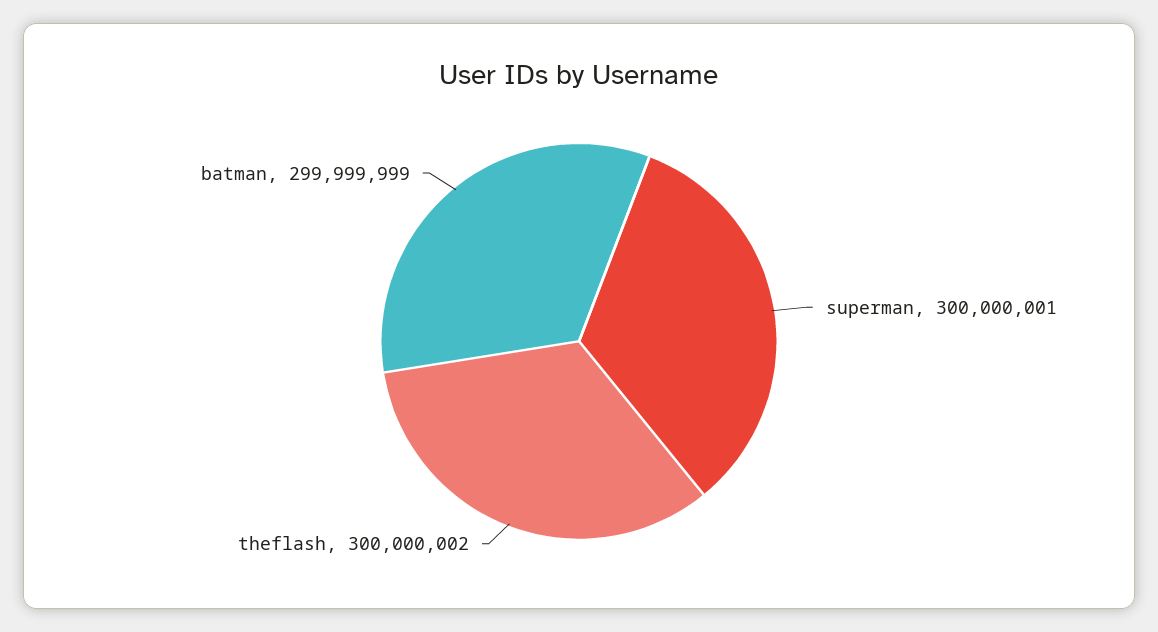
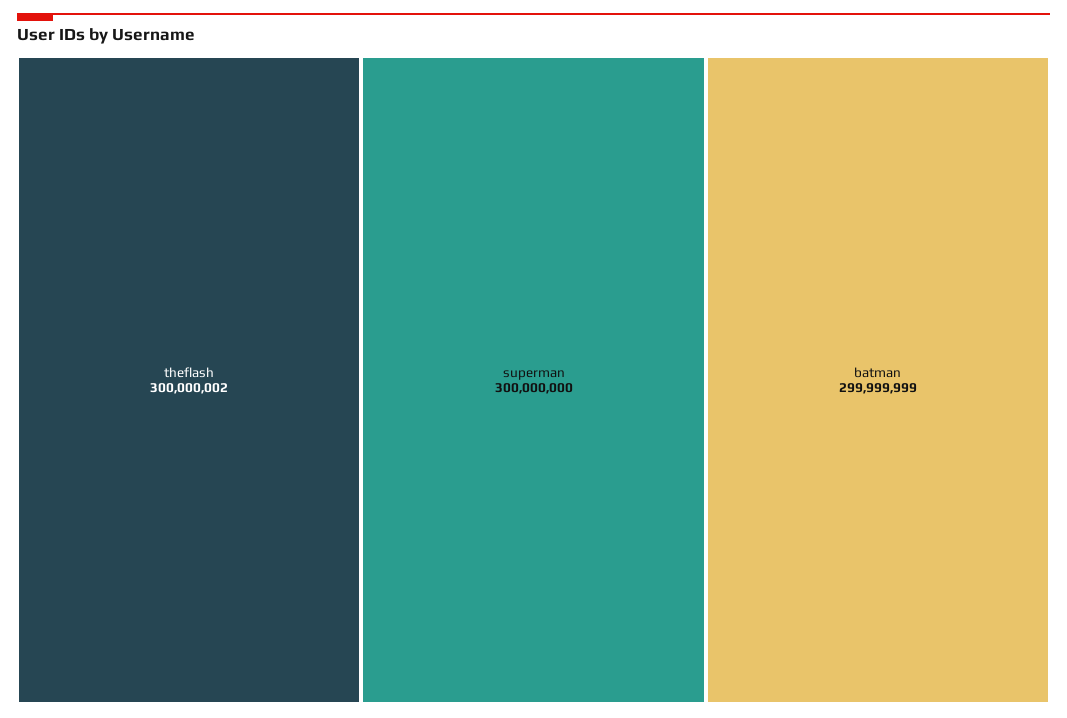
superman: 300000001 -> 300000000

